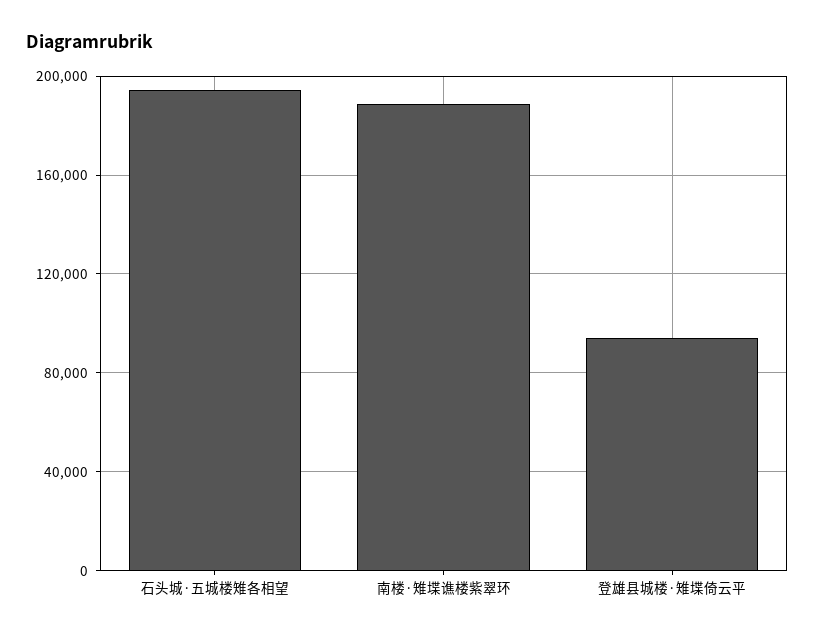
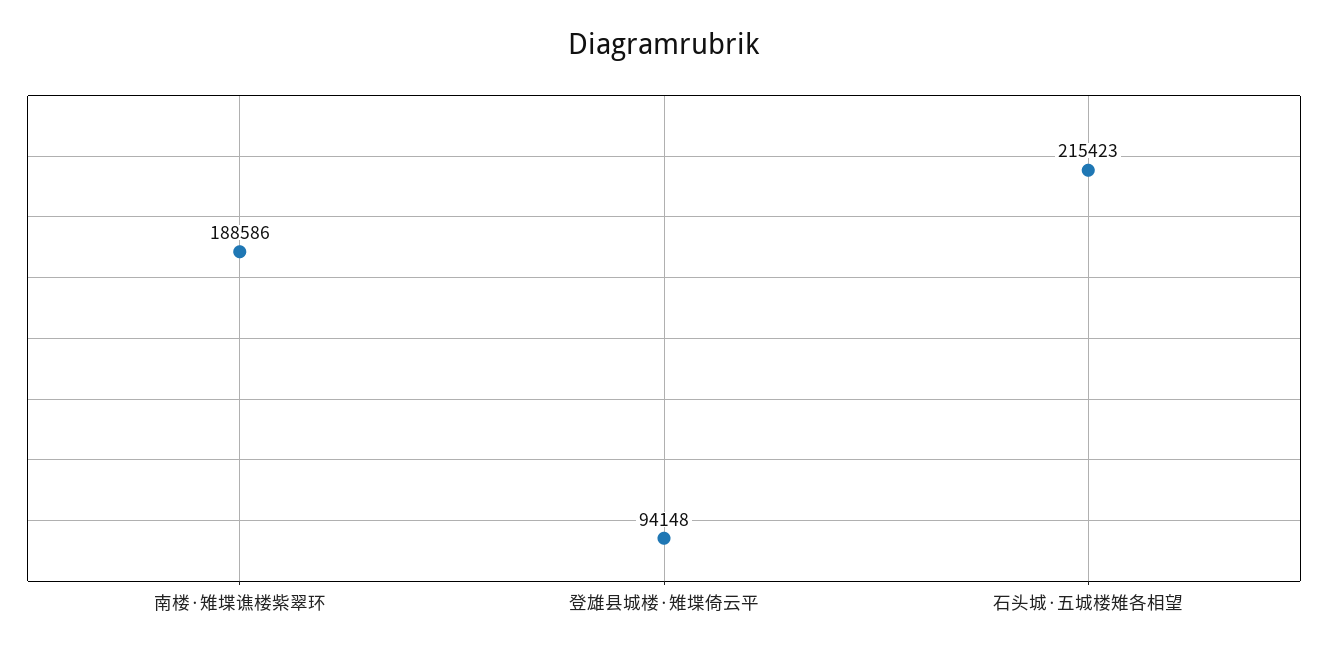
石头城·五城楼雉各相望: 195000 -> 215423

